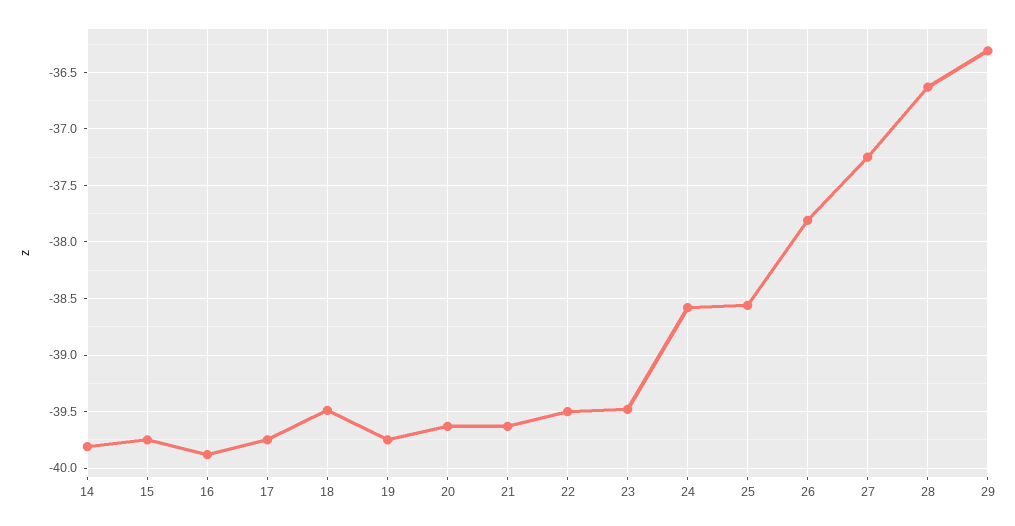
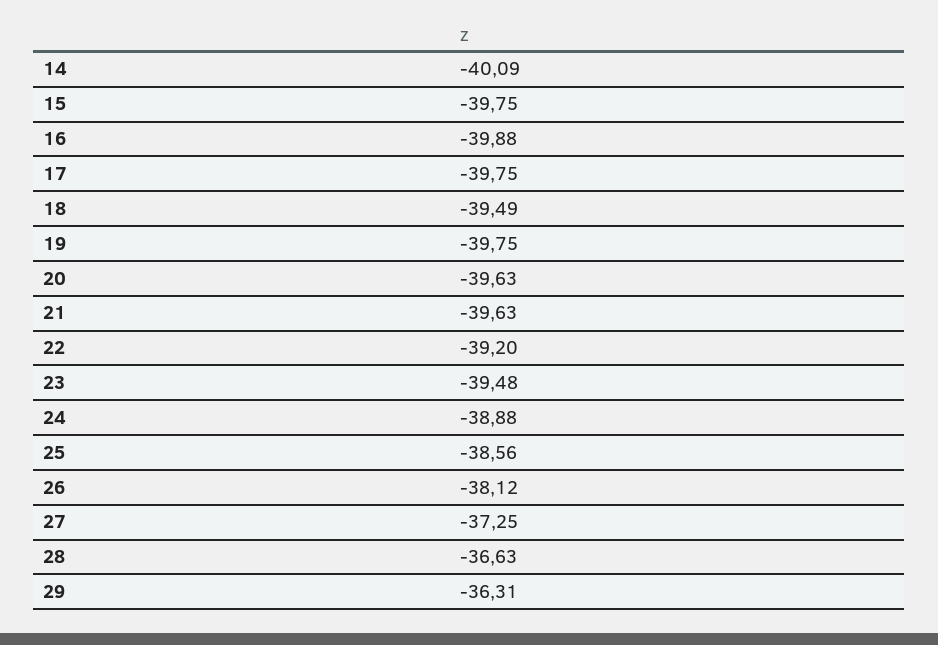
14: -39.8 -> -40.09
22: -39.5 -> -39.2
24: -38.6 -> -38.88
26: -37.8 -> -38.12

